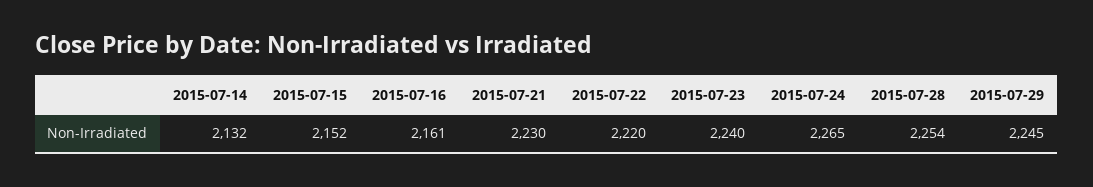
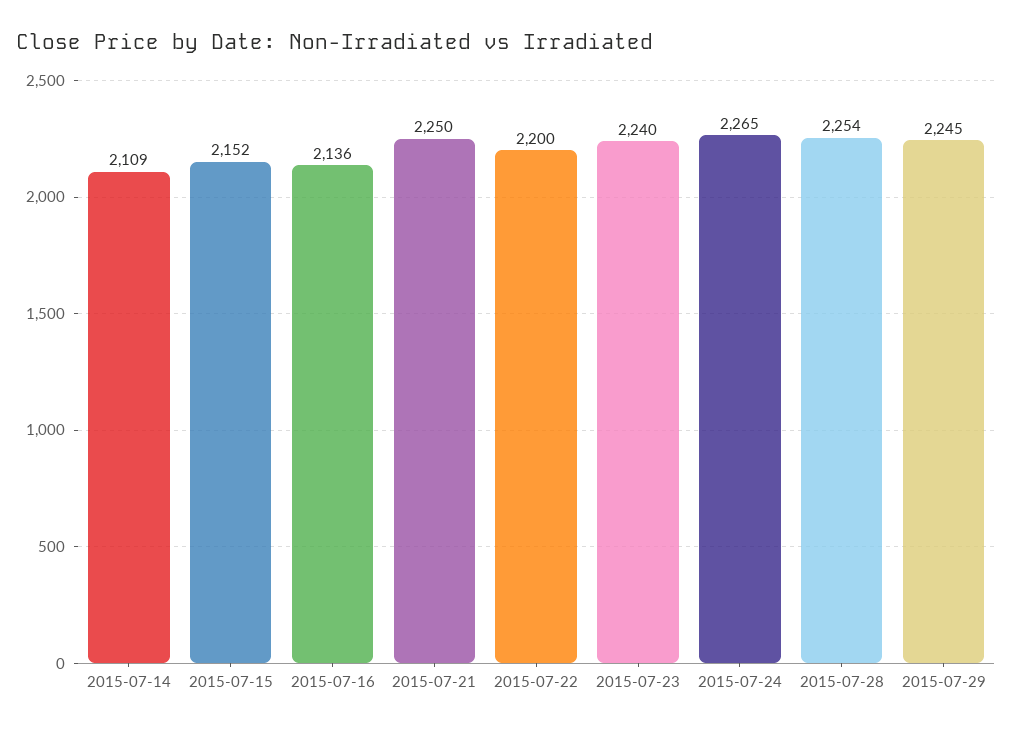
2015-07-14: 2132 -> 2109
2015-07-16: 2161 -> 2136
2015-07-21: 2230 -> 2250
2015-07-22: 2220 -> 2200

